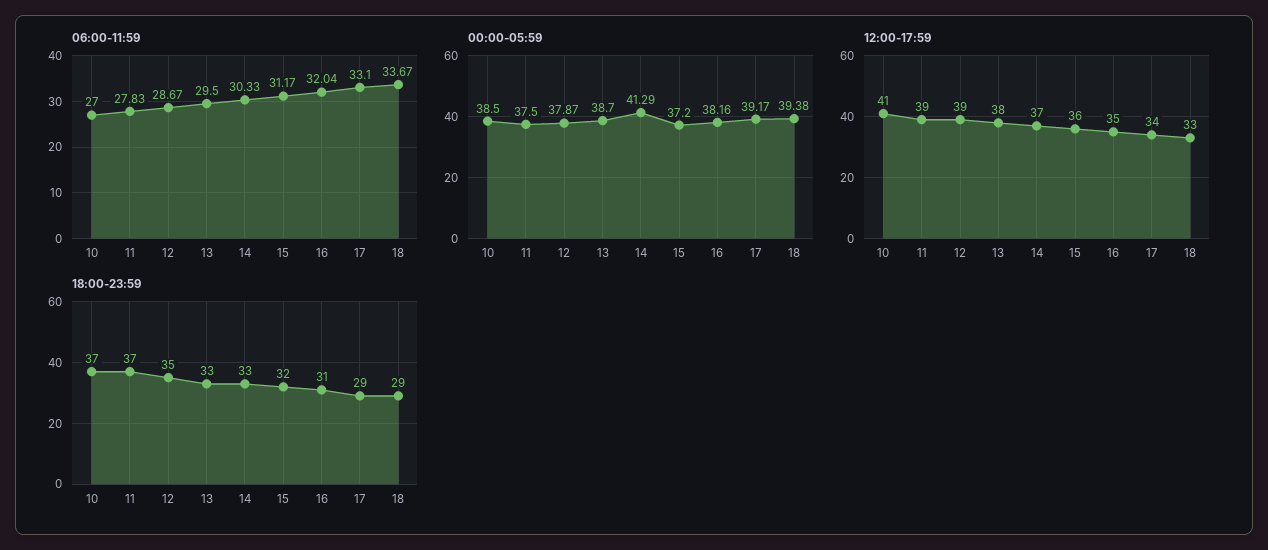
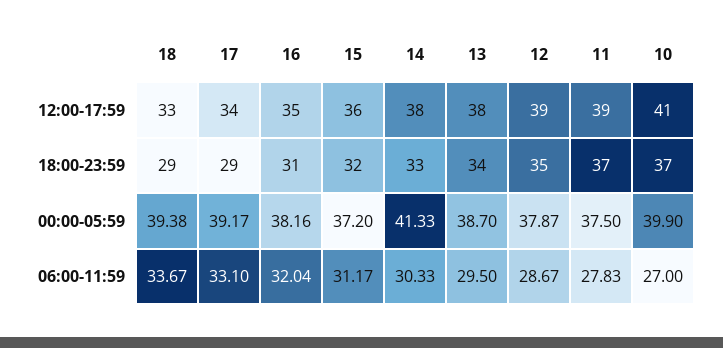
00:00-05:59, 10: 38.5 -> 39.9
00:00-05:59, 14: 41.29 -> 41.33
12:00-17:59, 14: 37 -> 38
18:00-23:59, 13: 33 -> 34

